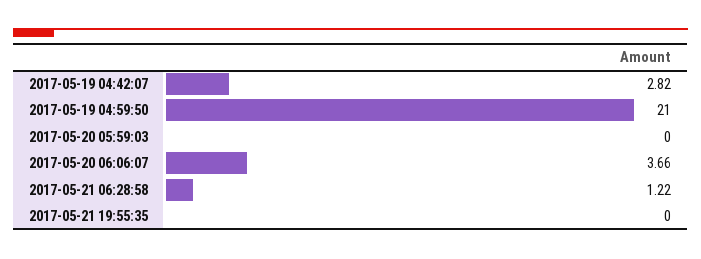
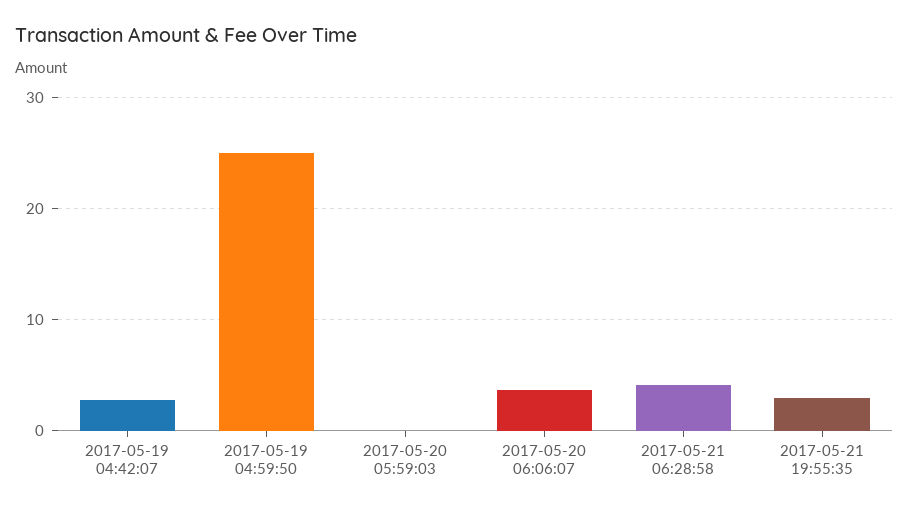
2017-05-19 04:59:50: 21 -> 25
2017-05-21 06:28:58: 1.22 -> 4
2017-05-21 19:55:35: 0 -> 3

